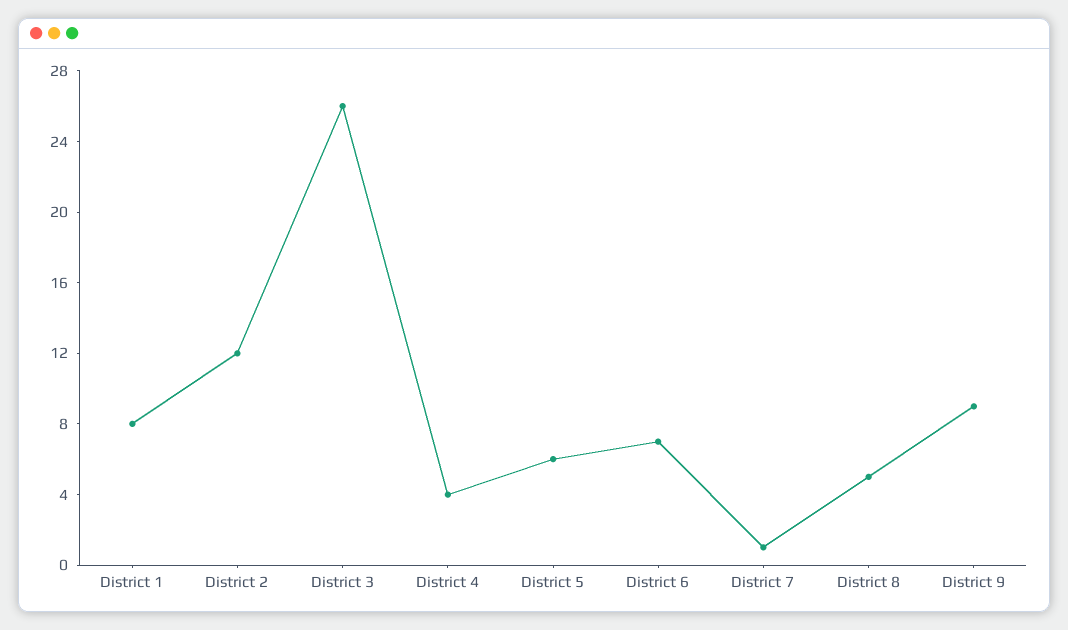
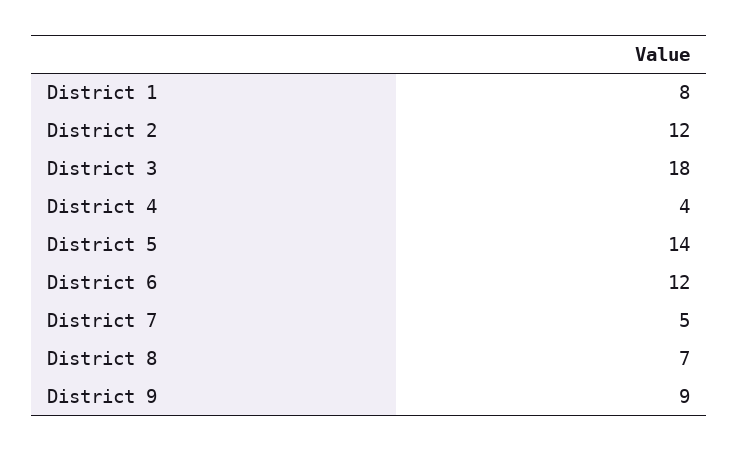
District 3: 26 -> 18
District 5: 6 -> 14
District 6: 7 -> 12
District 7: 1 -> 5
District 8: 5 -> 7

